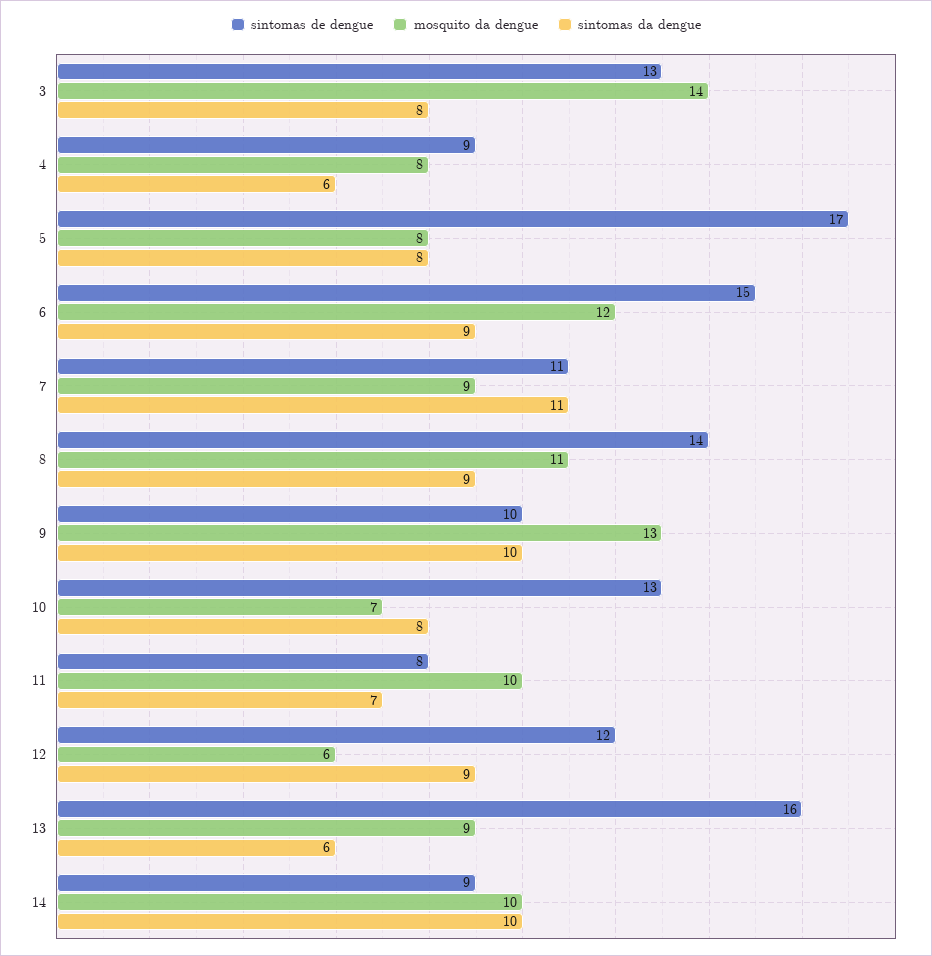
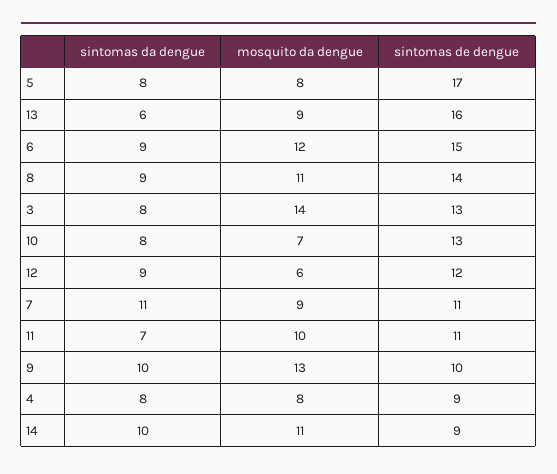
sintomas da dengue, 4: 6 -> 8
sintomas de dengue, 11: 8 -> 11
mosquito da dengue, 14: 10 -> 11

